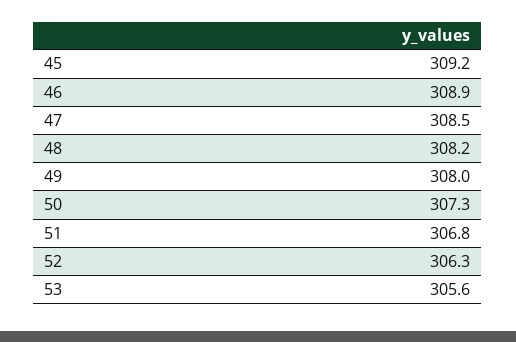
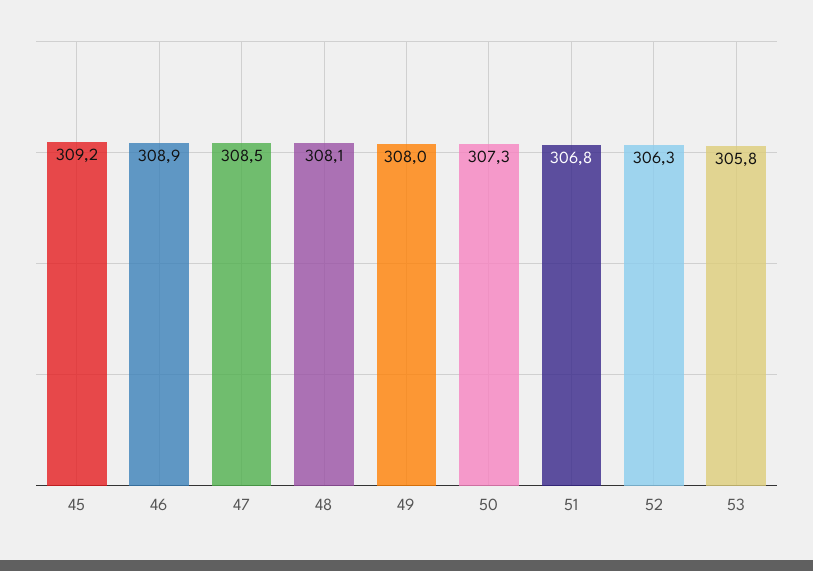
48: 308.2 -> 308.1
53: 305.6 -> 305.8

